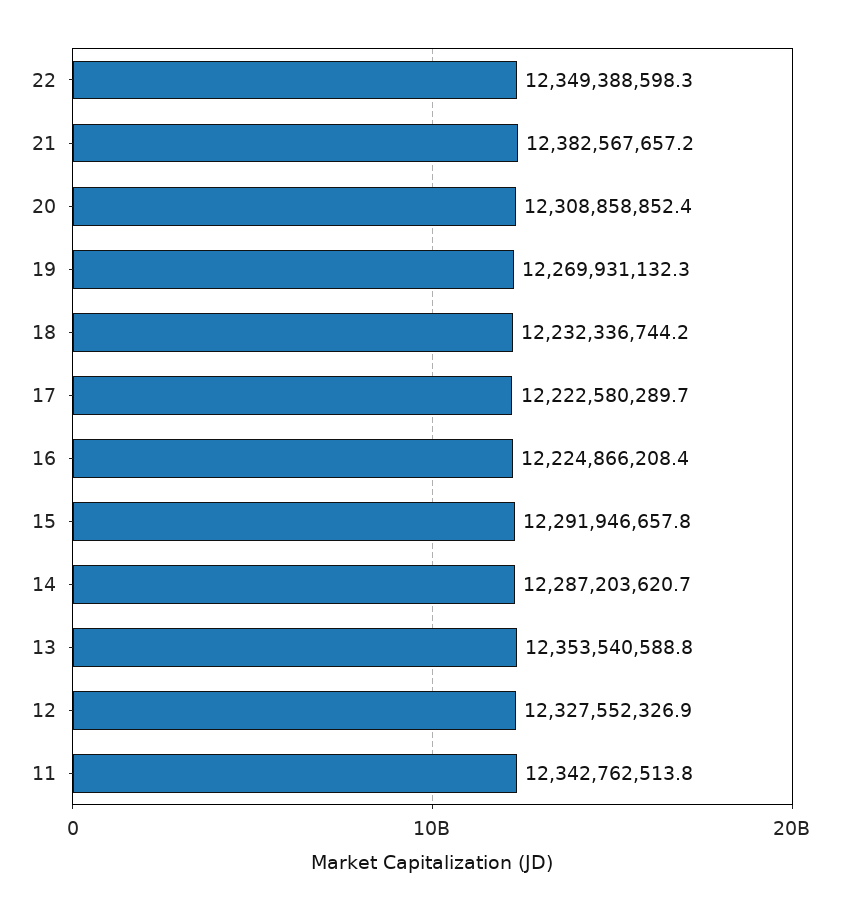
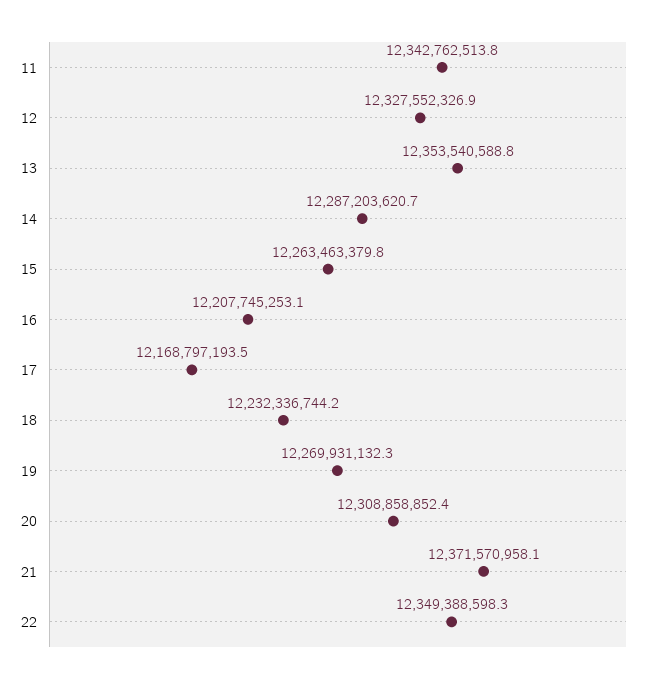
21: 12382567657.2 -> 12371570958.1
17: 12222580289.7 -> 12168797193.5
16: 12224866208.4 -> 12207745253.1
15: 12291946657.8 -> 12263463379.8

